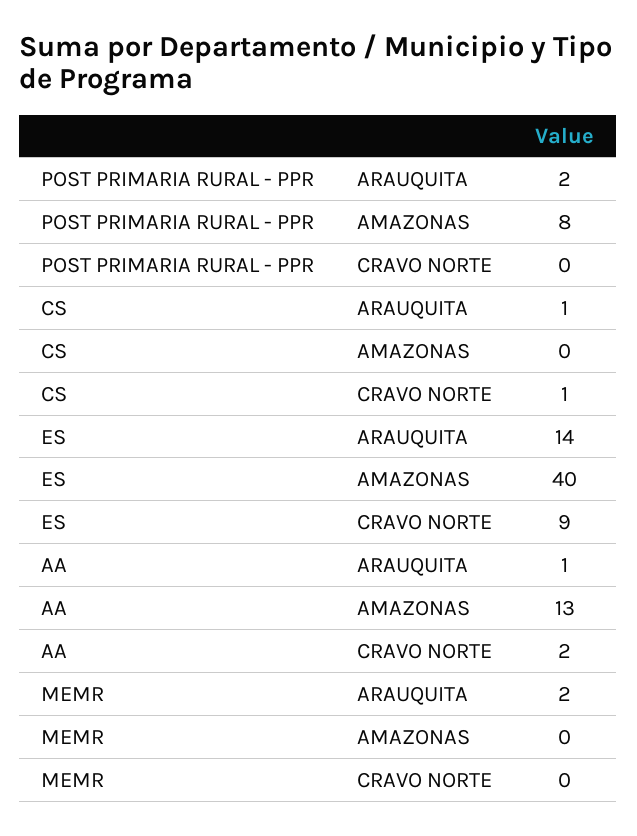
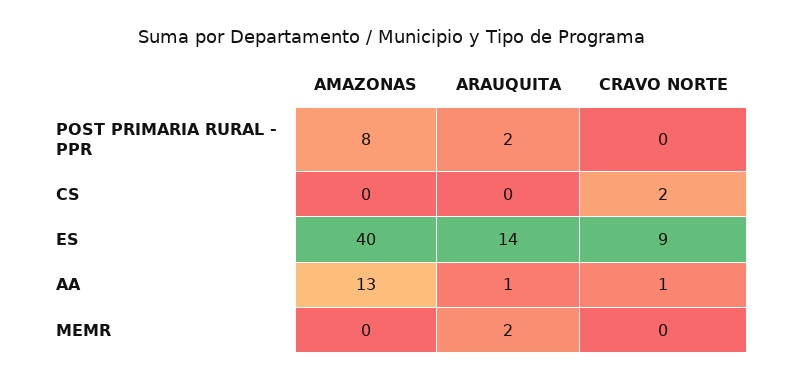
CS, ARAUQUITA: 1 -> 0
CS, CRAVO NORTE: 1 -> 2
AA, CRAVO NORTE: 2 -> 1

